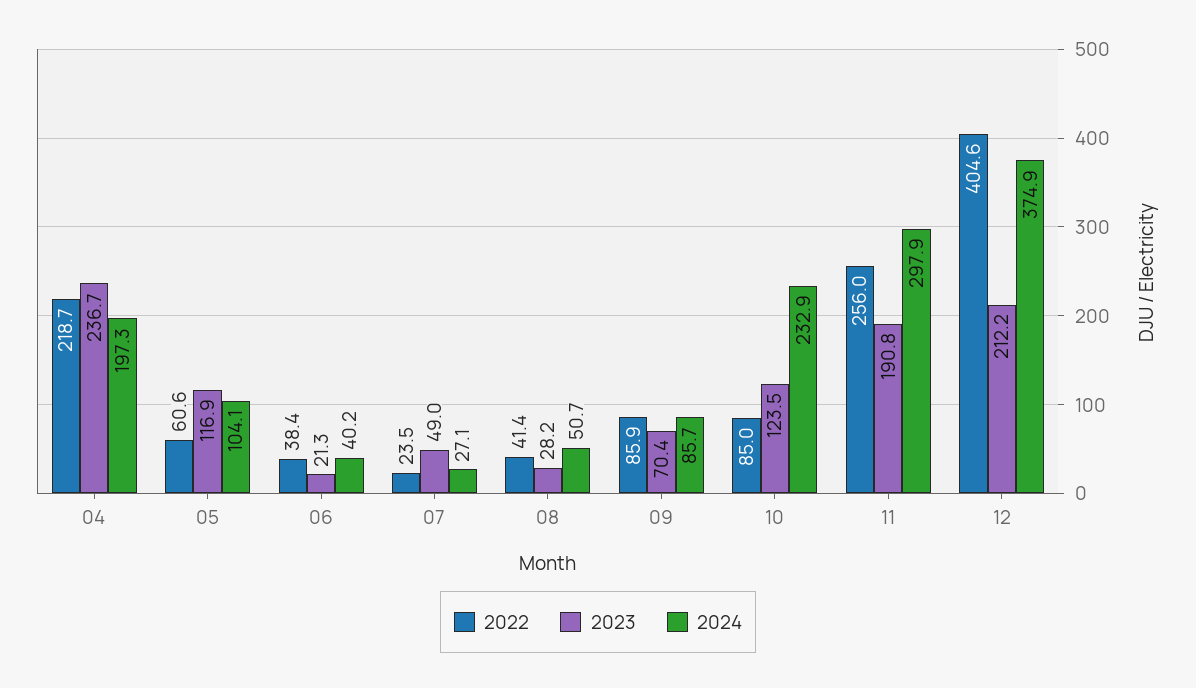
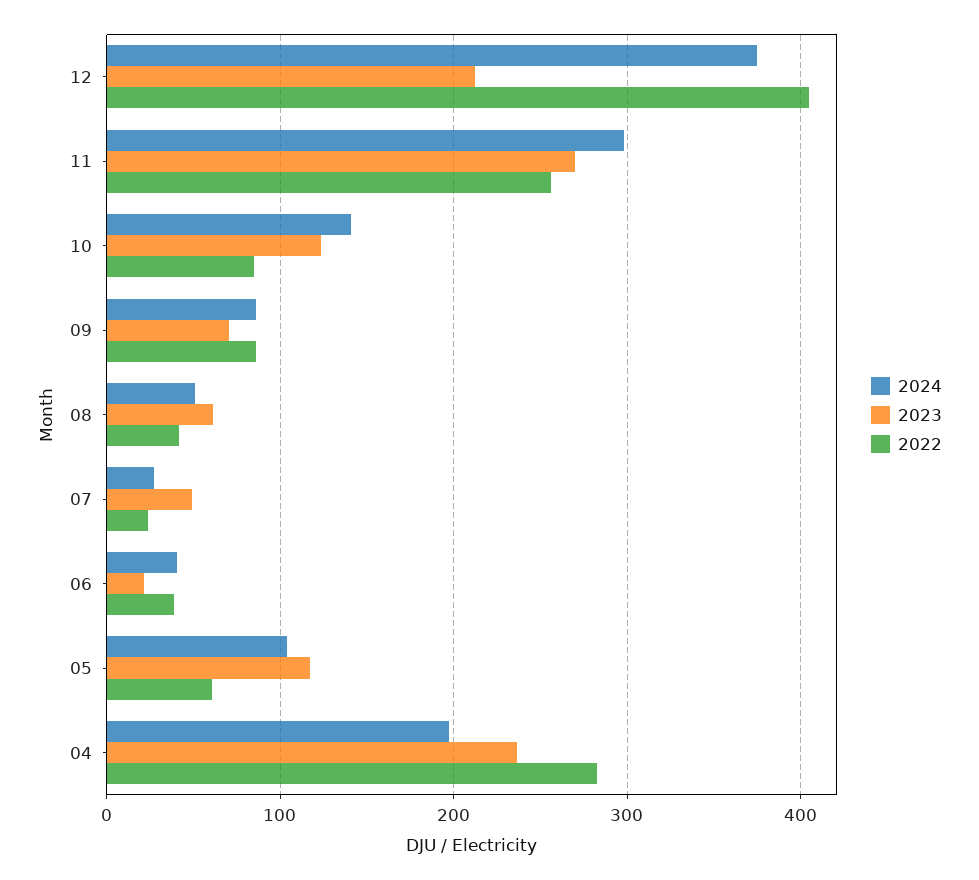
2022, 04: 218.7 -> 280
2023, 08: 28.2 -> 60
2024, 10: 232.9 -> 140
2023, 11: 190.8 -> 270

